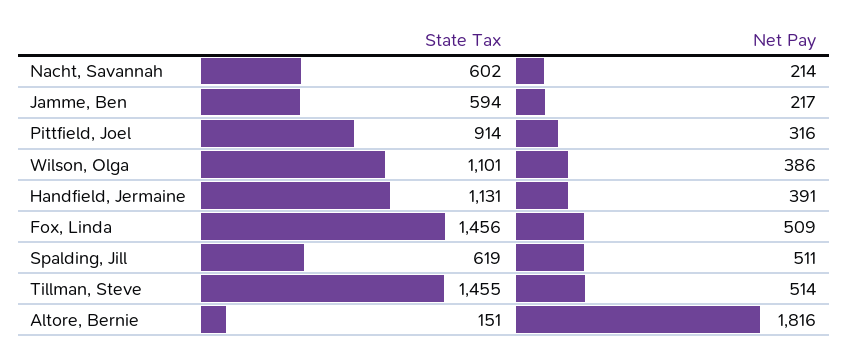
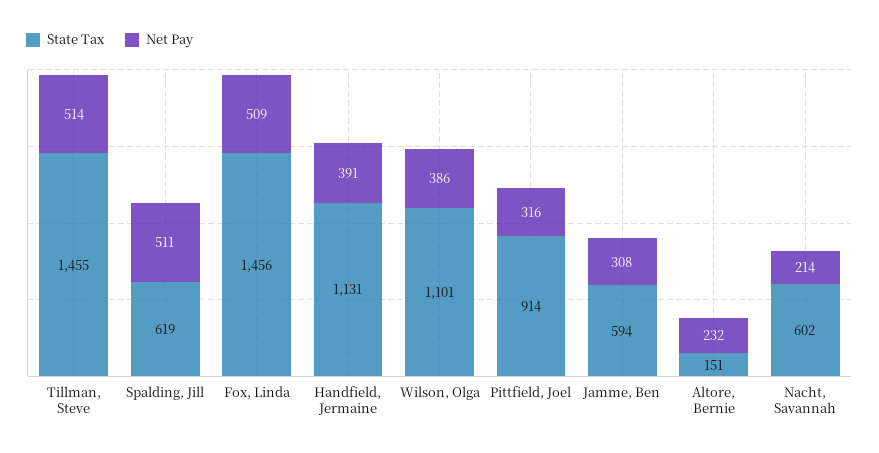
Net Pay, Jamme, Ben: 217 -> 308
Net Pay, Altore, Bernie: 1816 -> 232

